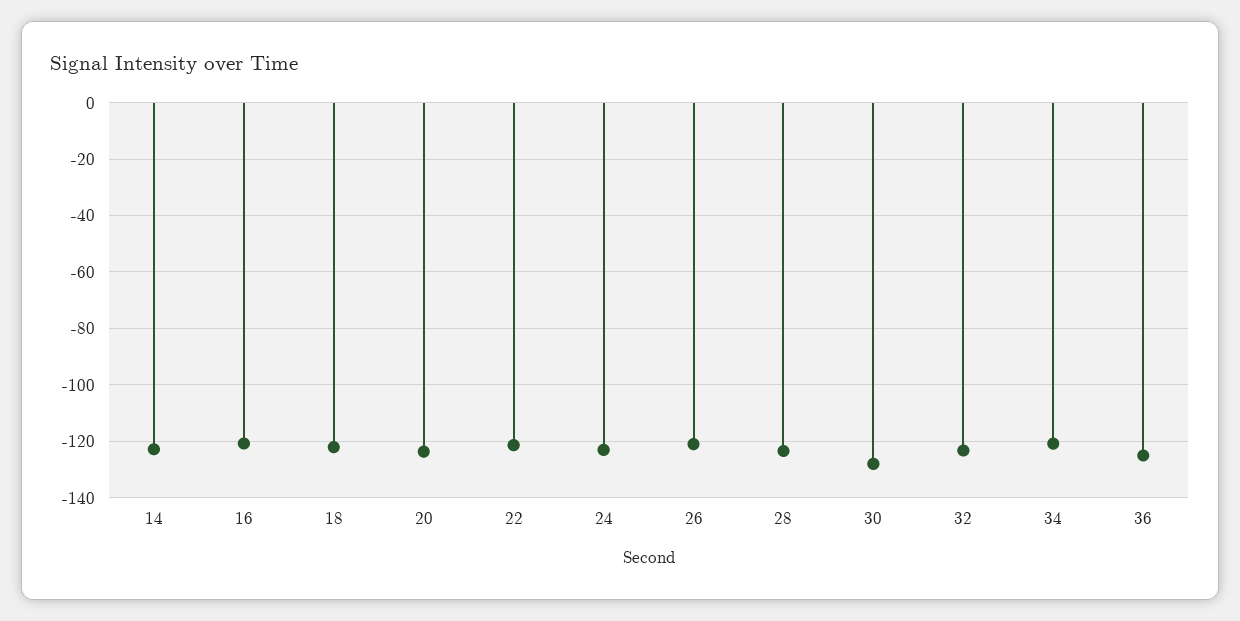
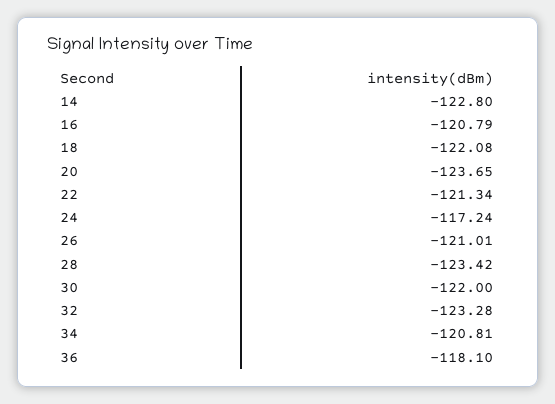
24: -122.5 -> -117.24
30: -127.5 -> -122
36: -125 -> -118.1

